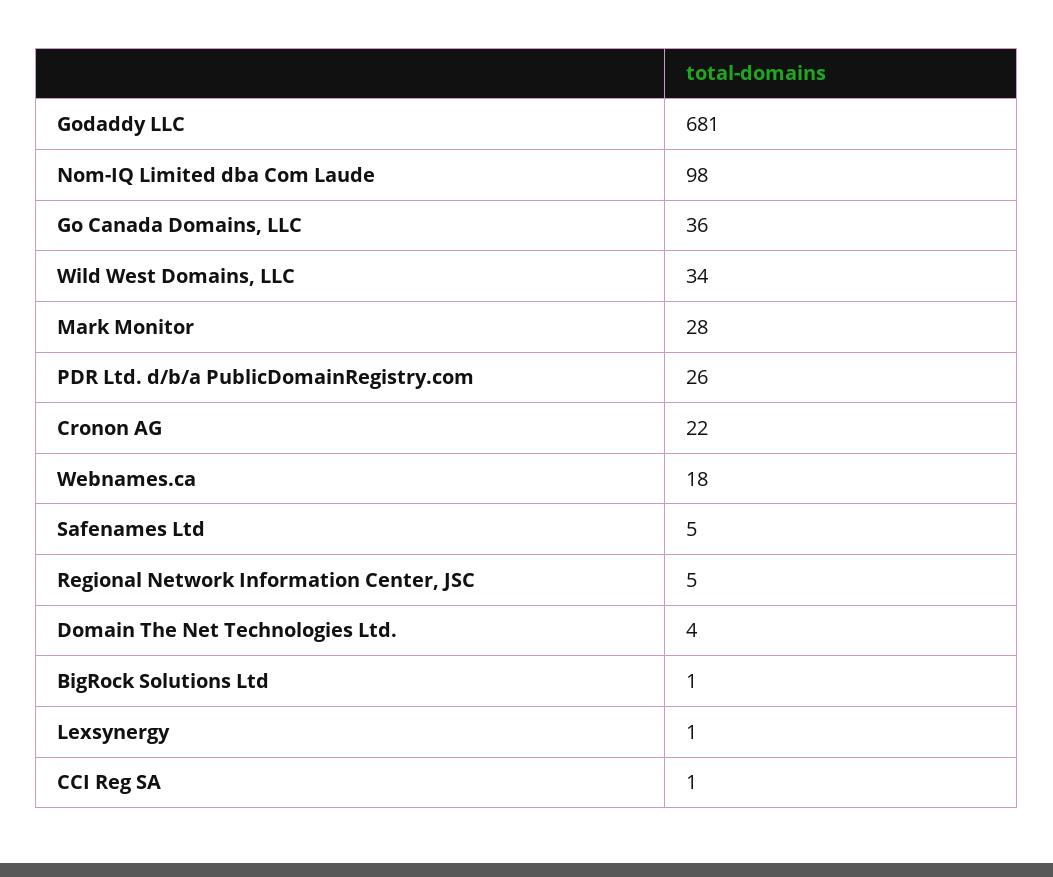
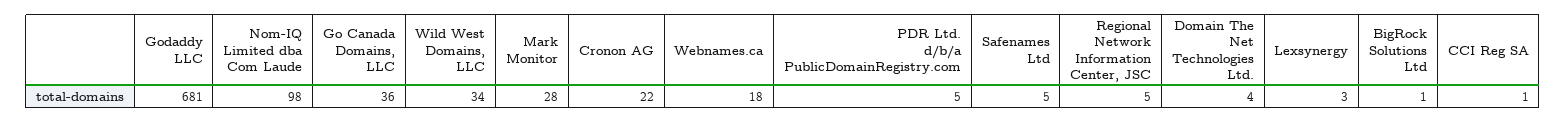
PDR Ltd. d/b/a PublicDomainRegistry.com: 26 -> 5
Lexsynergy: 1 -> 3

